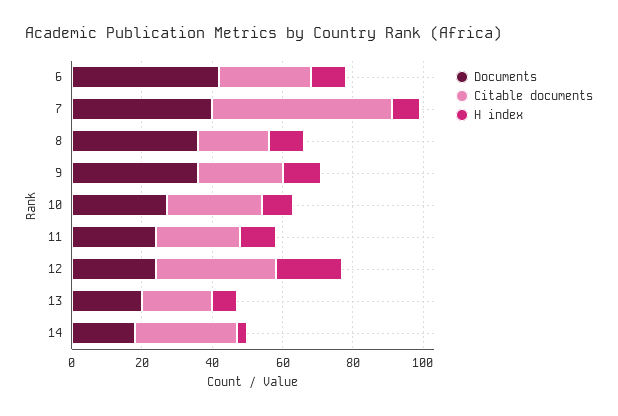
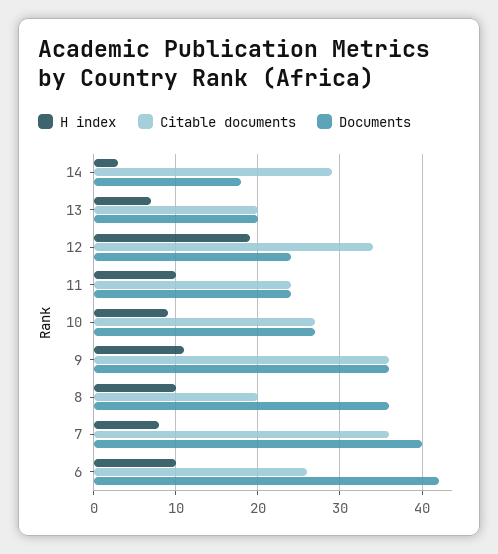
Citable documents, 7: 50 -> 36
Citable documents, 9: 25 -> 36

